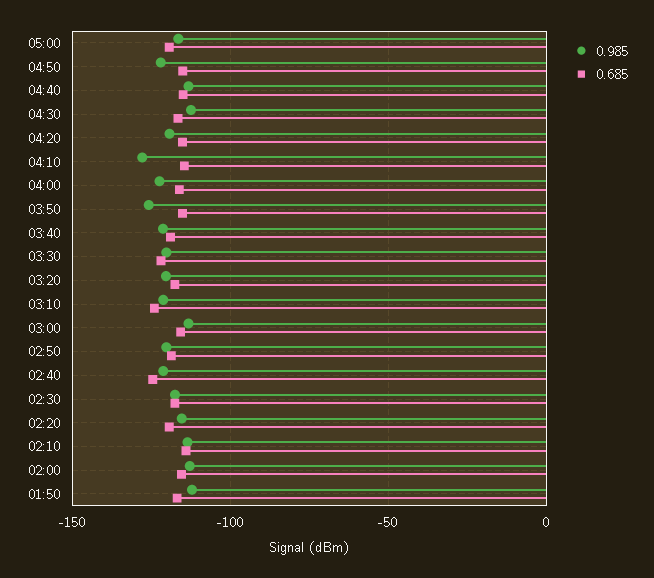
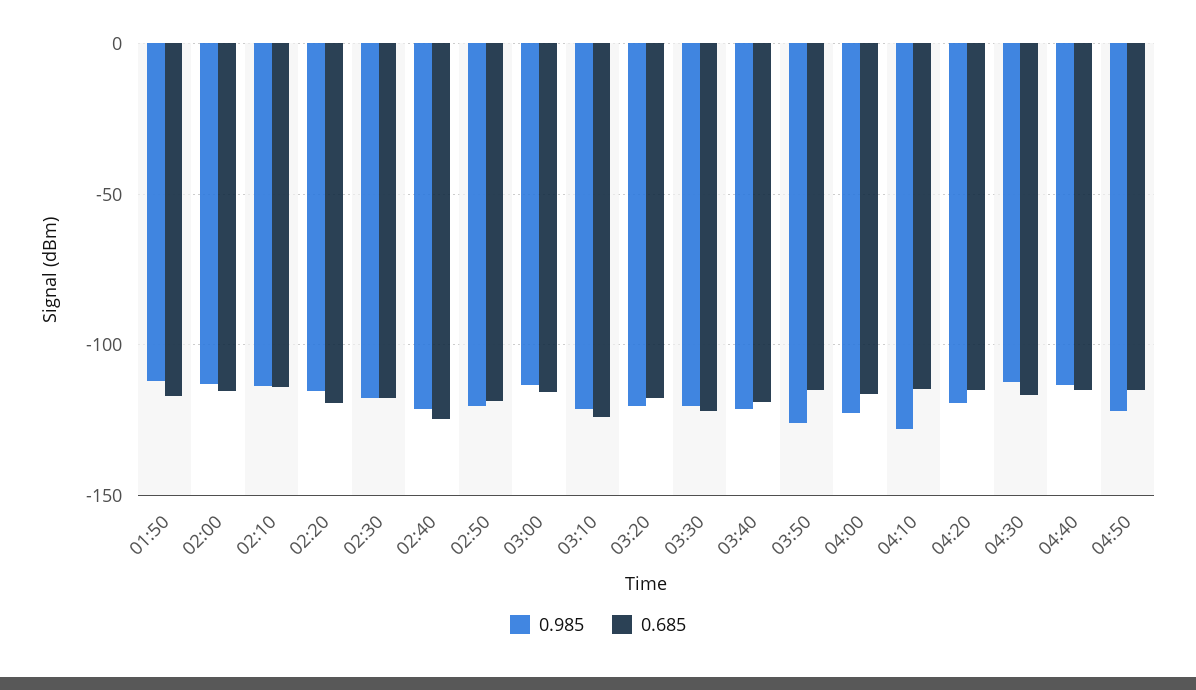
0.985, 05:00: -115 -> none
0.685, 05:00: -120 -> none

